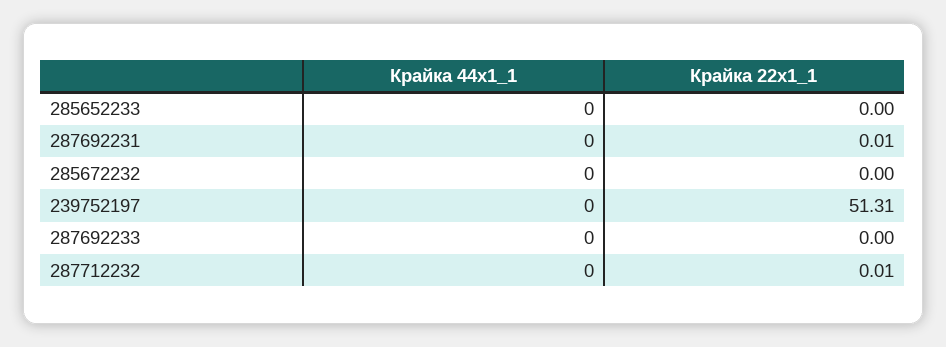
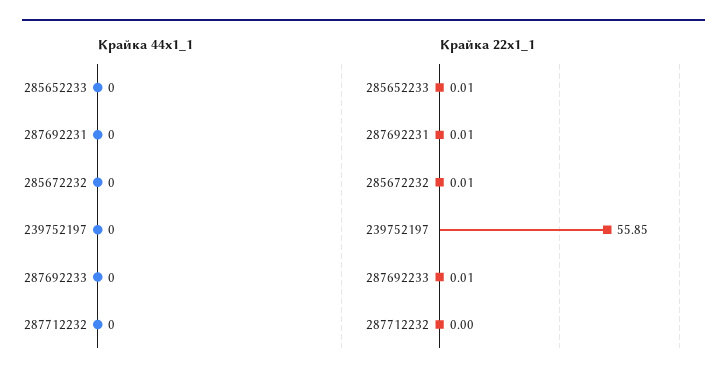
Крайка 22x1_1, 285652233: 0 -> 0.01
Крайка 22x1_1, 285672232: 0 -> 0.01
Крайка 22x1_1, 239752197: 51.31 -> 55.85
Крайка 22x1_1, 287692233: 0 -> 0.01
Крайка 22x1_1, 287712232: 0.01 -> 0

